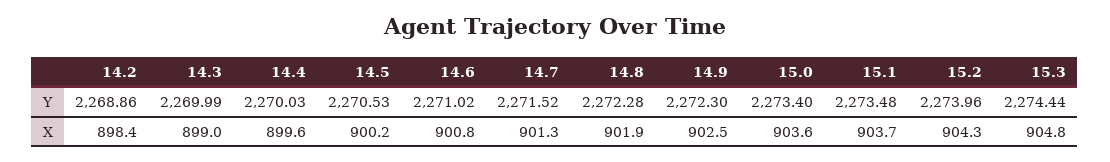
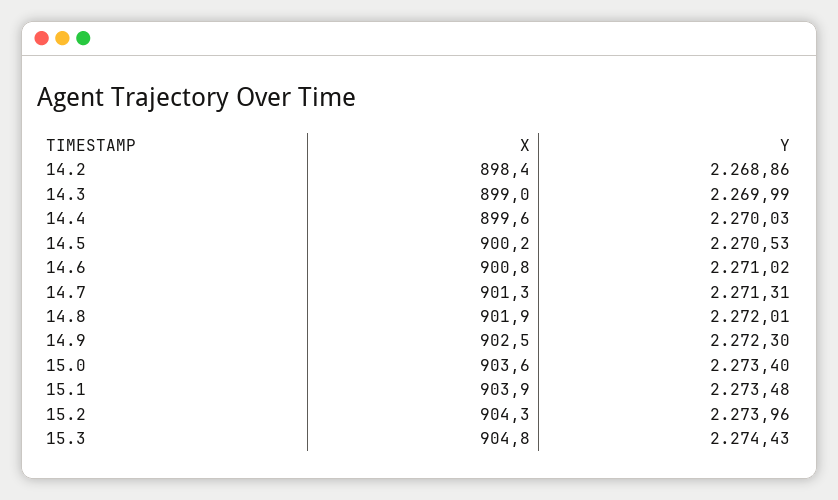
14.7, Y: 2271.52 -> 2271.31
14.8, Y: 2272.28 -> 2272.01
15.3, Y: 2274.44 -> 2274.43
15.1, X: 903.7 -> 903.9

